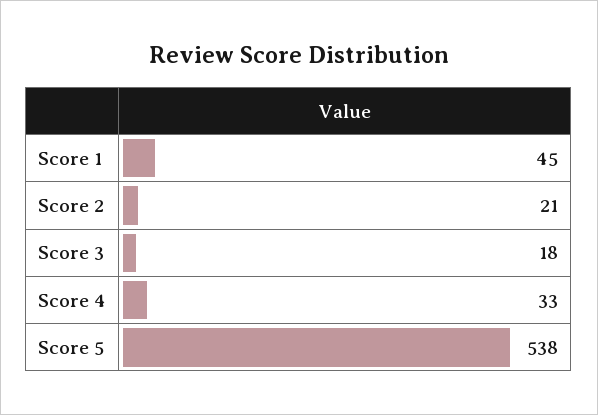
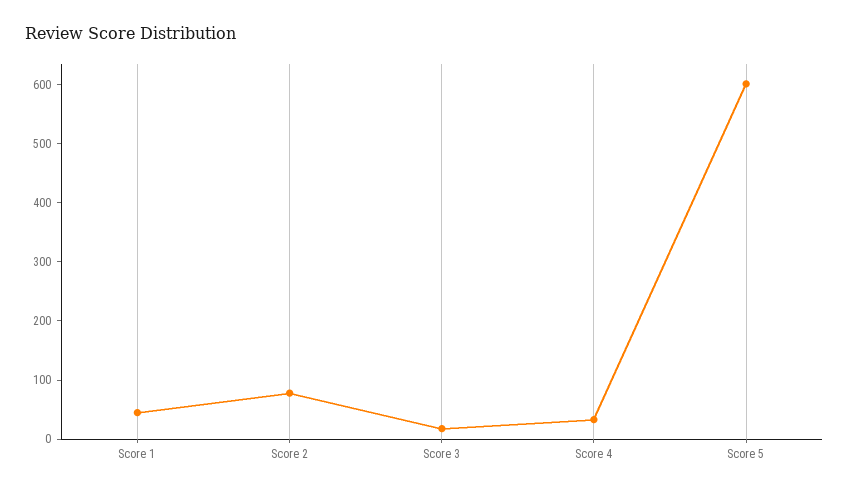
Score 2: 21 -> 80
Score 5: 538 -> 600

